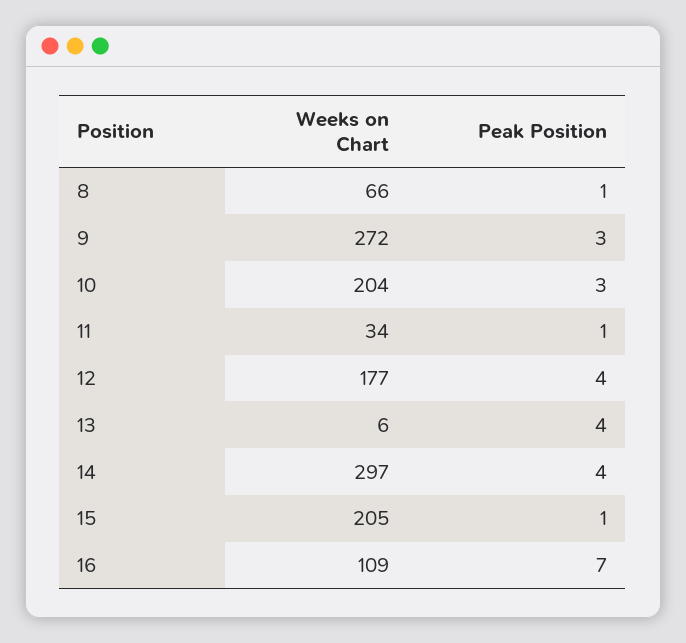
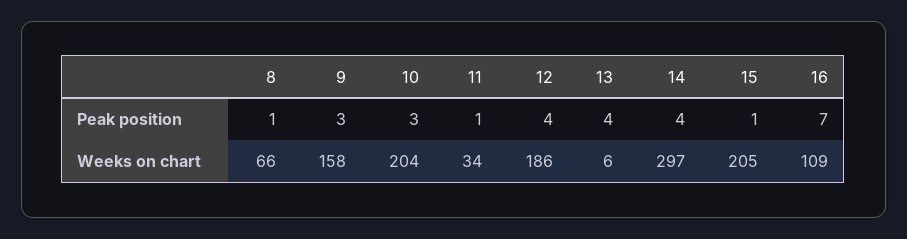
Weeks on Chart, 9: 272 -> 158
Weeks on Chart, 12: 177 -> 186

